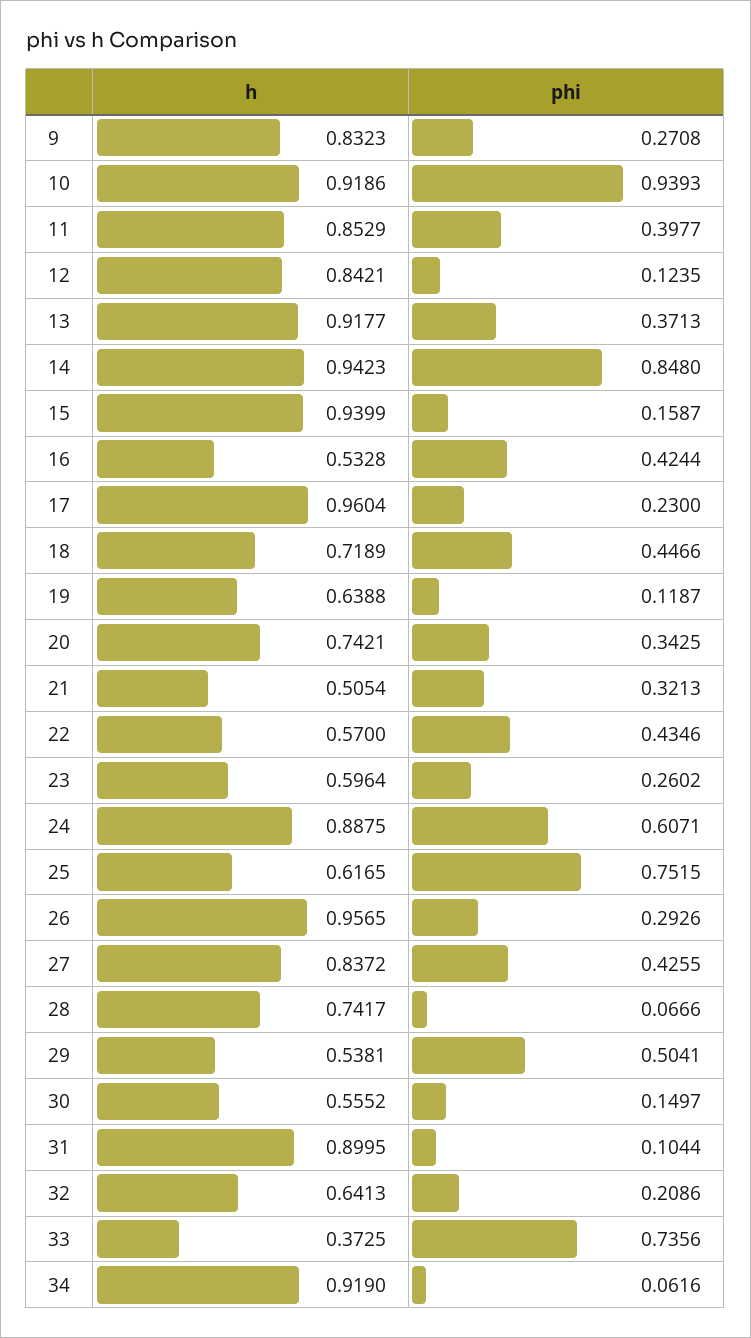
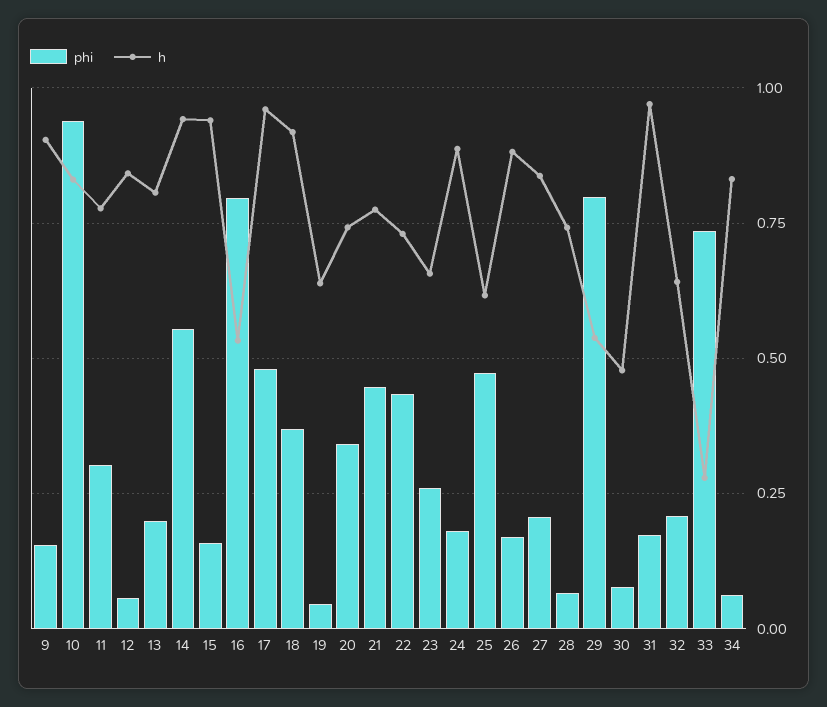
h, 9: 0.8323 -> 0.9
phi, 9: 0.2708 -> 0.15
h, 10: 0.9186 -> 0.825
h, 11: 0.8529 -> 0.775
phi, 11: 0.3977 -> 0.3
phi, 12: 0.1235 -> 0.05
h, 13: 0.9177 -> 0.8
phi, 13: 0.3713 -> 0.2
phi, 14: 0.848 -> 0.55
phi, 16: 0.4244 -> 0.8
phi, 17: 0.23 -> 0.475
h, 18: 0.7189 -> 0.925
phi, 18: 0.4466 -> 0.375
phi, 19: 0.1187 -> 0.05
h, 21: 0.5054 -> 0.775
phi, 21: 0.3213 -> 0.45
h, 22: 0.57 -> 0.725
h, 23: 0.5964 -> 0.65
phi, 24: 0.6071 -> 0.175
phi, 25: 0.7515 -> 0.475
h, 26: 0.9565 -> 0.875
phi, 26: 0.2926 -> 0.175
phi, 27: 0.4255 -> 0.2
phi, 29: 0.5041 -> 0.8
h, 30: 0.5552 -> 0.475
phi, 30: 0.1497 -> 0.075
h, 31: 0.8995 -> 0.975
phi, 31: 0.1044 -> 0.175
h, 33: 0.3725 -> 0.275
h, 34: 0.919 -> 0.825

